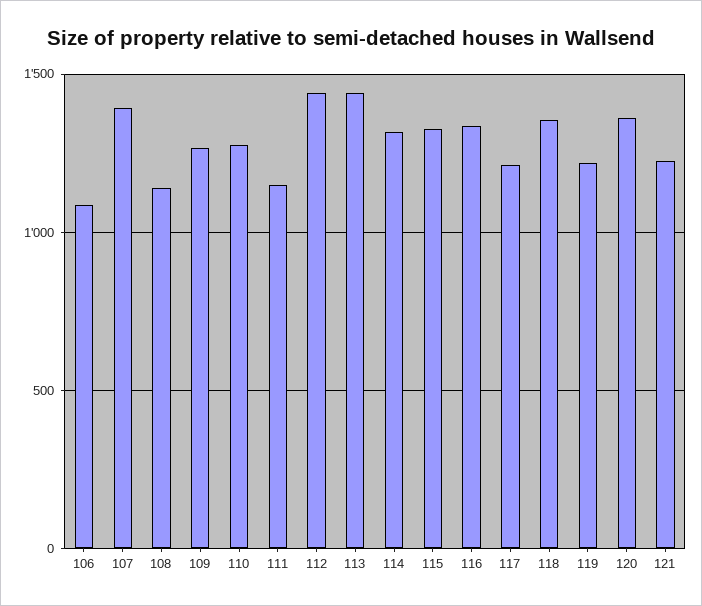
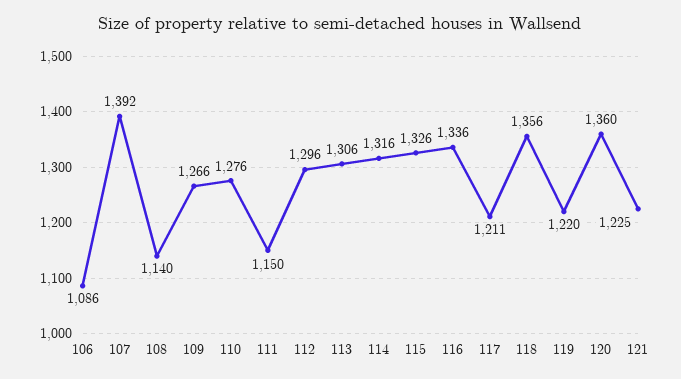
112: 1450 -> 1296
113: 1450 -> 1306

